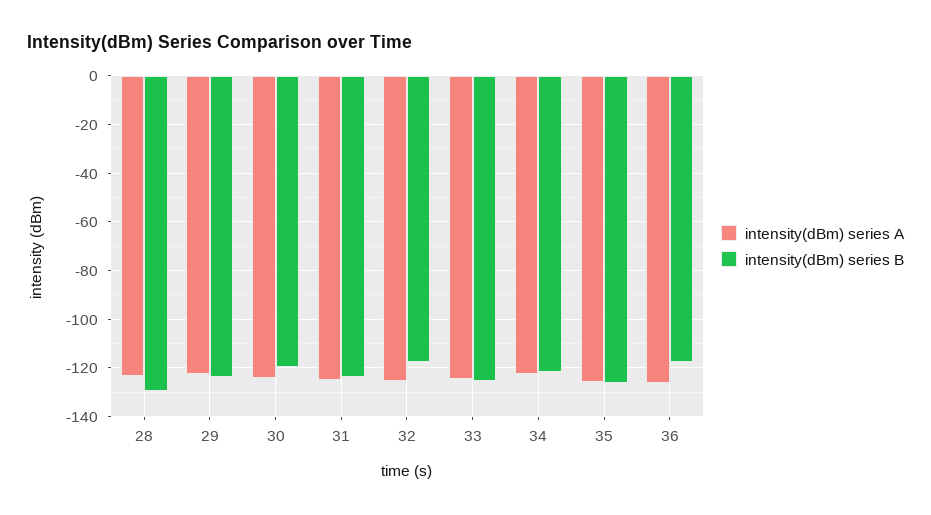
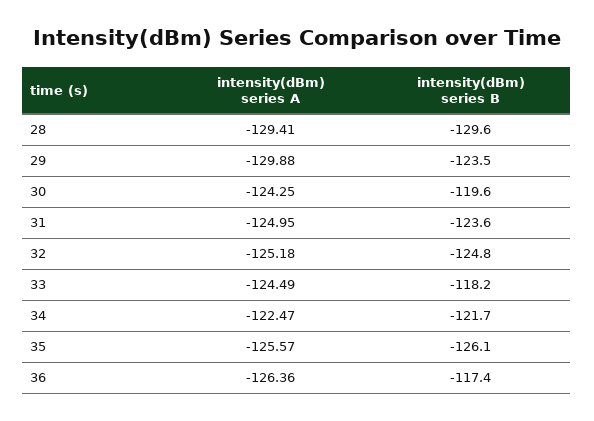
intensity(dBm) series A, 28: -122.5 -> -129.41
intensity(dBm) series A, 29: -122.5 -> -129.88
intensity(dBm) series B, 32: -117.5 -> -124.8
intensity(dBm) series B, 33: -125 -> -118.2

